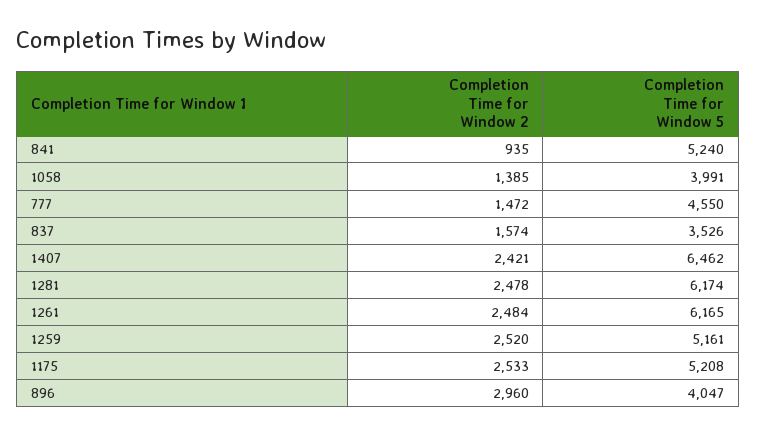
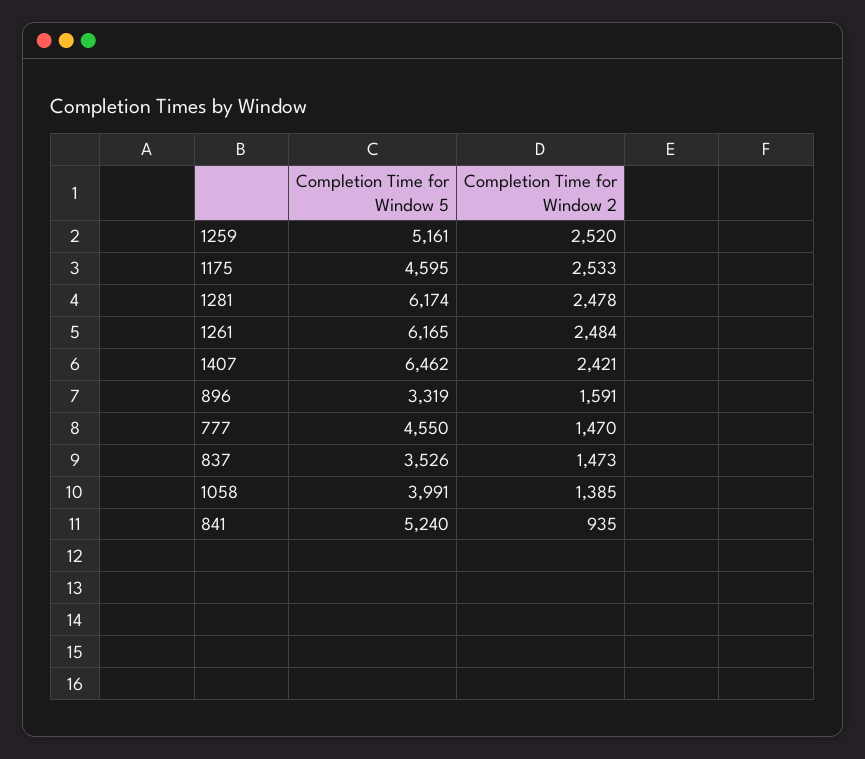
Completion Time for Window 2, 777: 1472 -> 1470
Completion Time for Window 2, 837: 1574 -> 1473
Completion Time for Window 5, 1175: 5208 -> 4595
Completion Time for Window 2, 896: 2960 -> 1591
Completion Time for Window 5, 896: 4047 -> 3319

